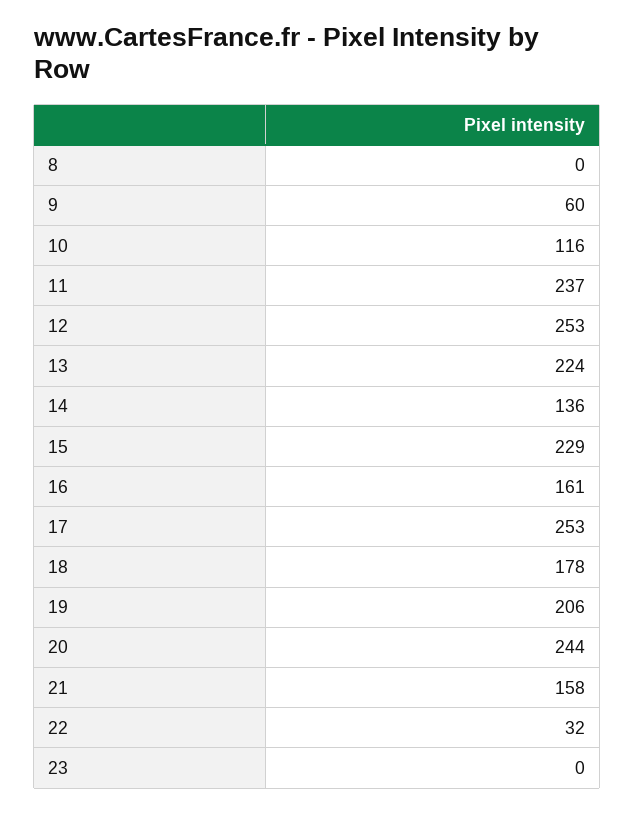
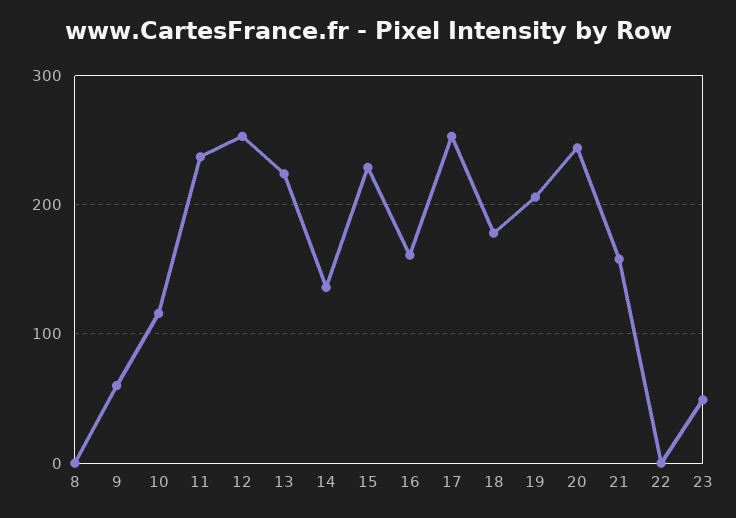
22: 32 -> 0
23: 0 -> 50

